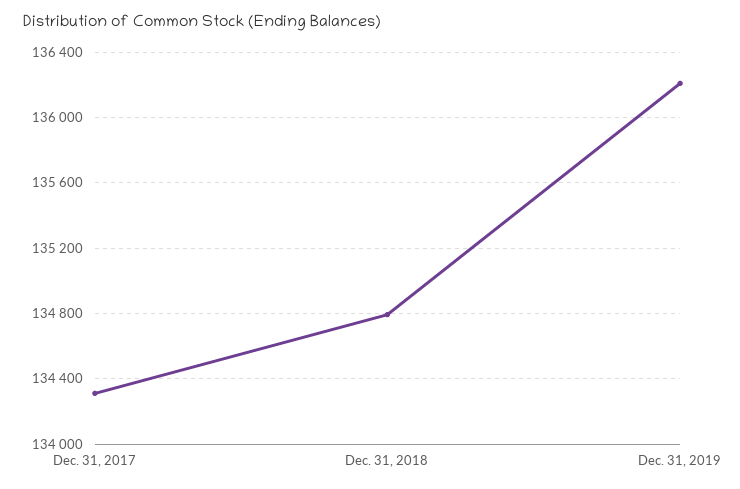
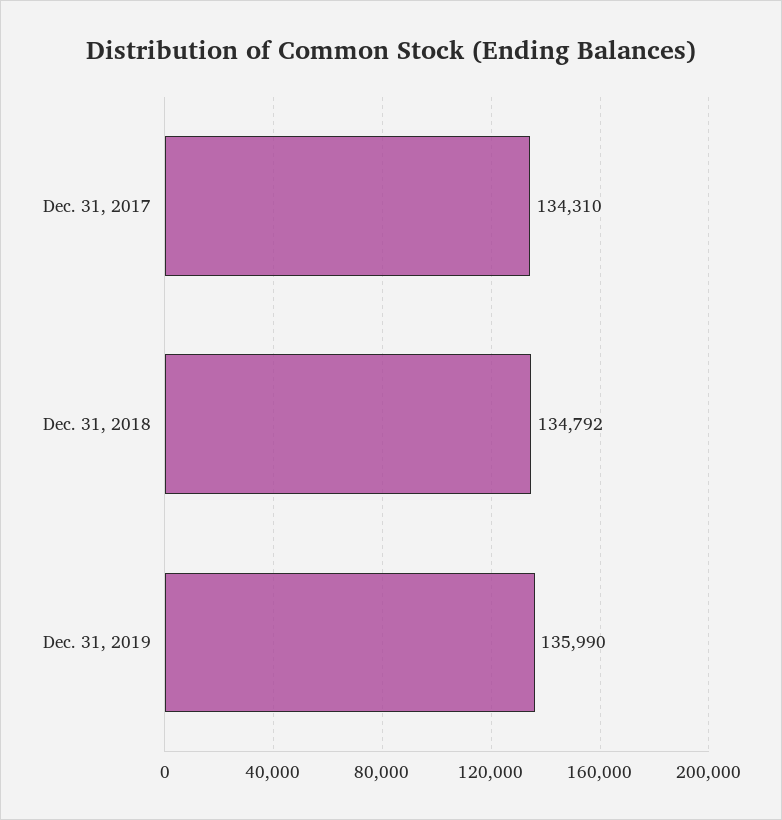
Dec. 31, 2019: 136200 -> 135990

